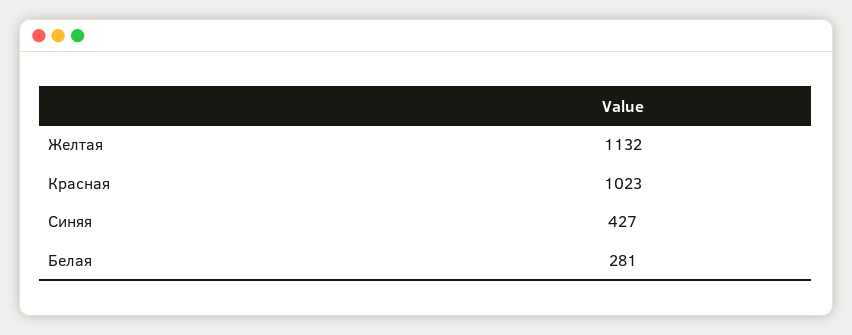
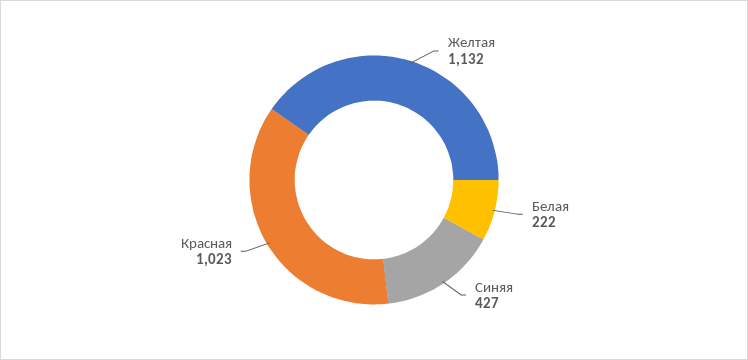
Белая: 281 -> 222

